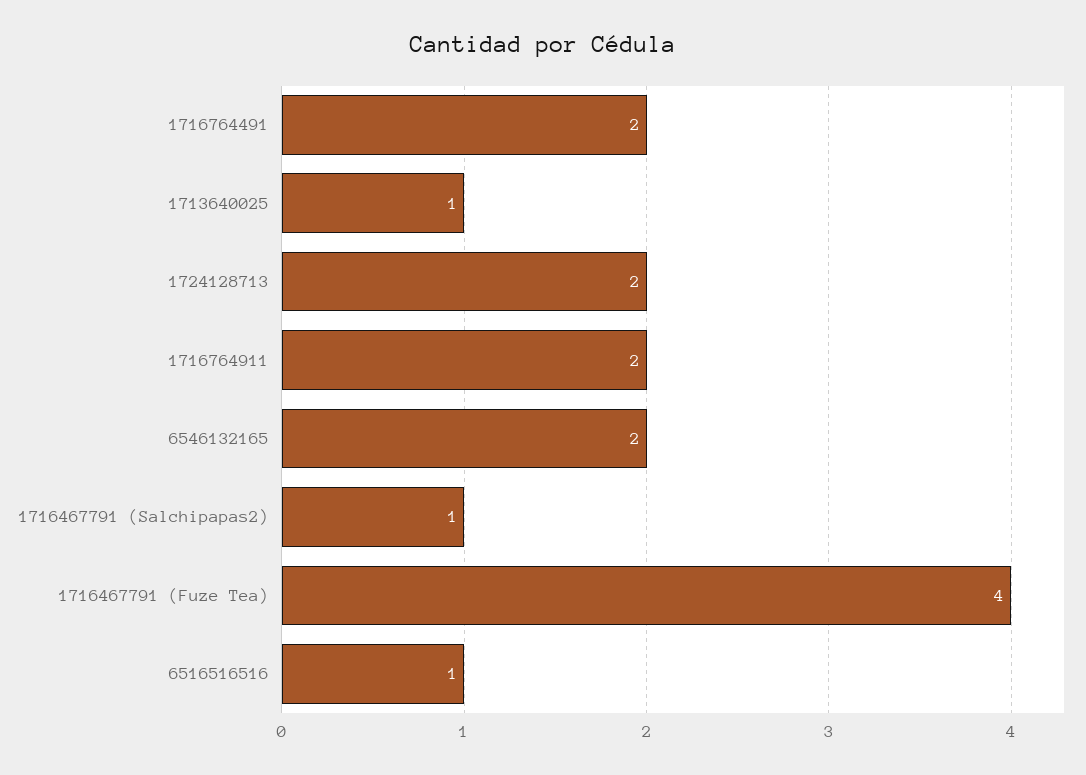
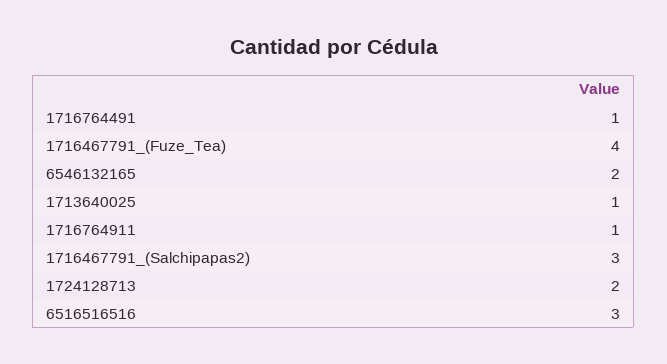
1716764491: 2 -> 1
1716764911: 2 -> 1
1716467791 (Salchipapas2): 1 -> 3
6516516516: 1 -> 3

